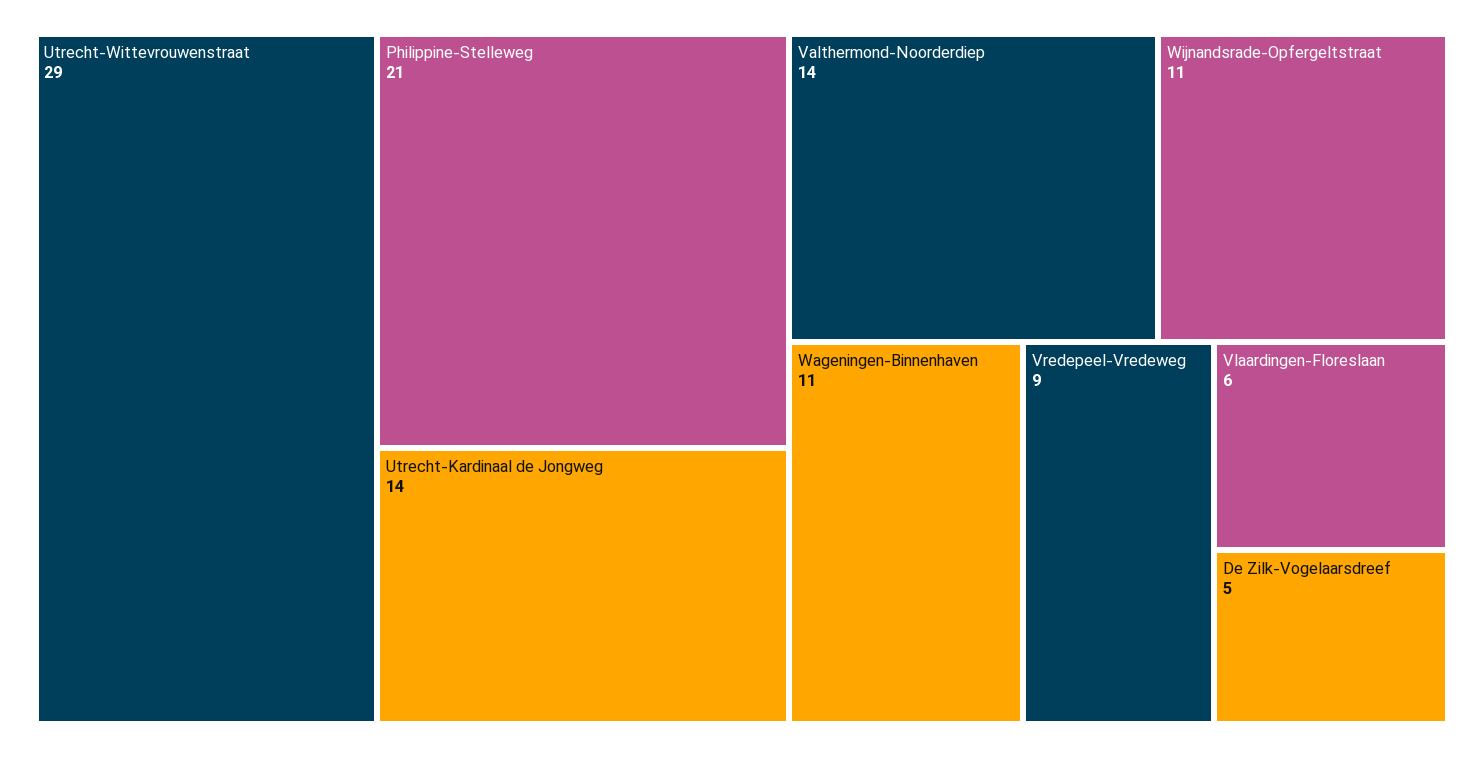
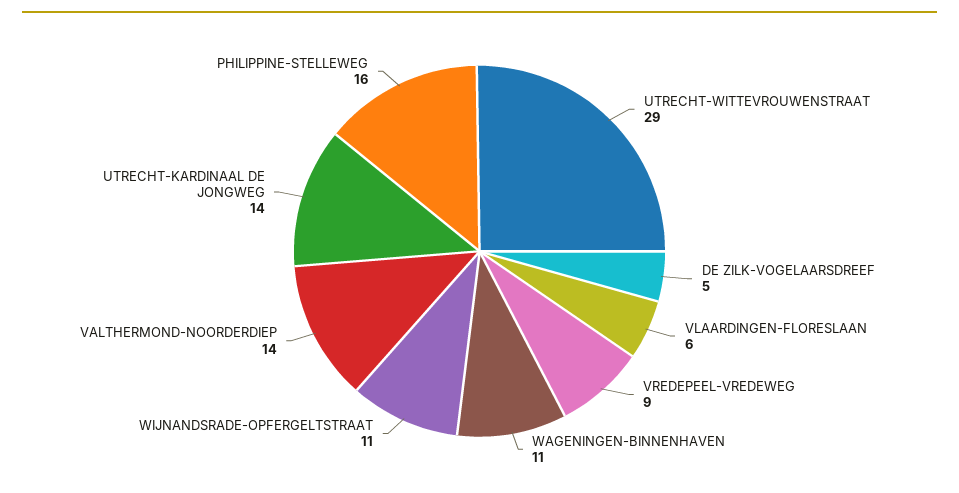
Philippine-Stelleweg: 21 -> 16

